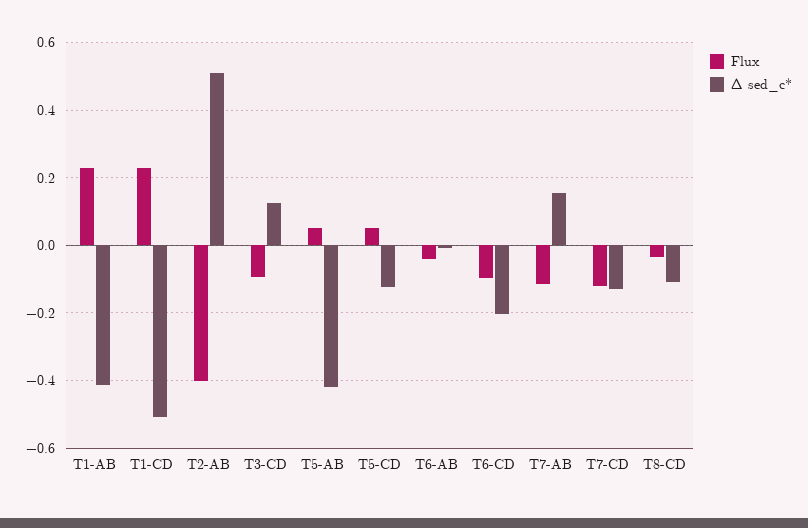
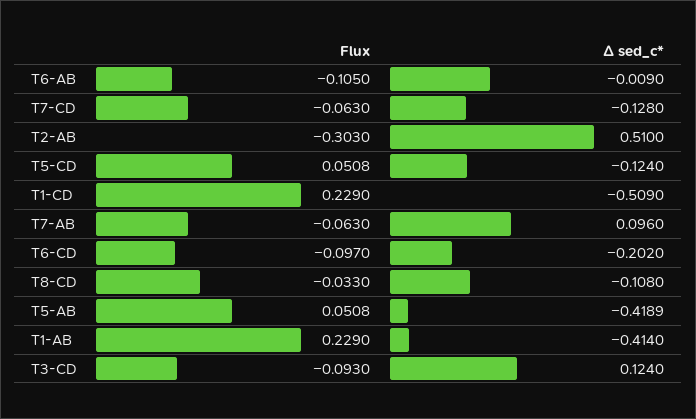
Flux, T2-AB: -0.4 -> -0.303
Flux, T6-AB: -0.04 -> -0.105
Flux, T7-AB: -0.12 -> -0.063
Δ sed_c*, T7-AB: 0.16 -> 0.096
Flux, T7-CD: -0.12 -> -0.063

